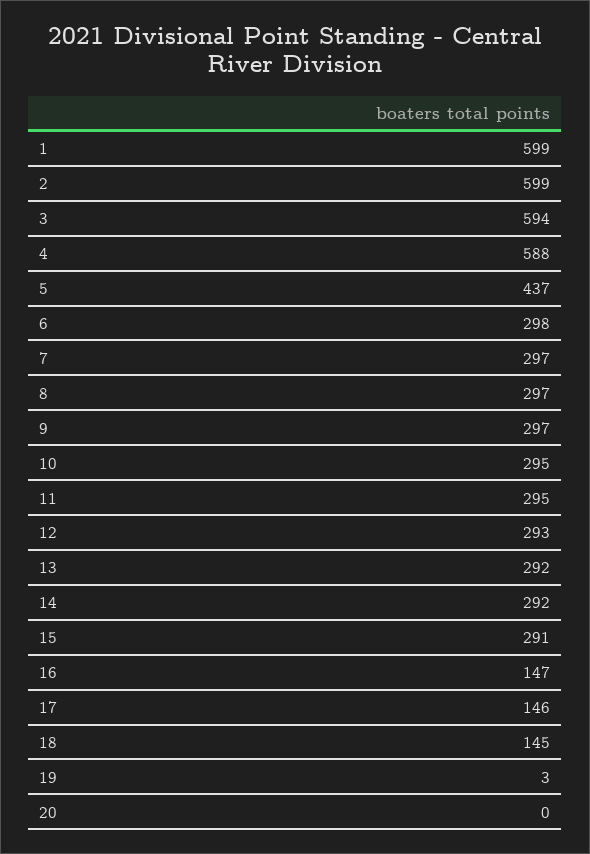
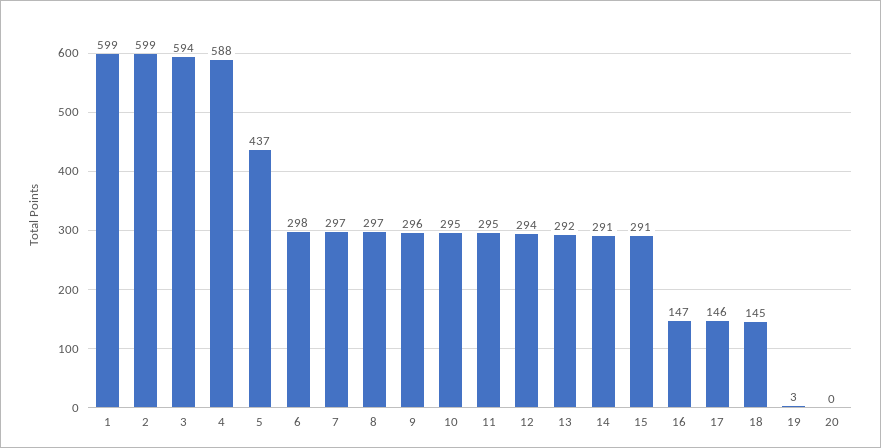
9: 297 -> 296
12: 293 -> 294
14: 292 -> 291

